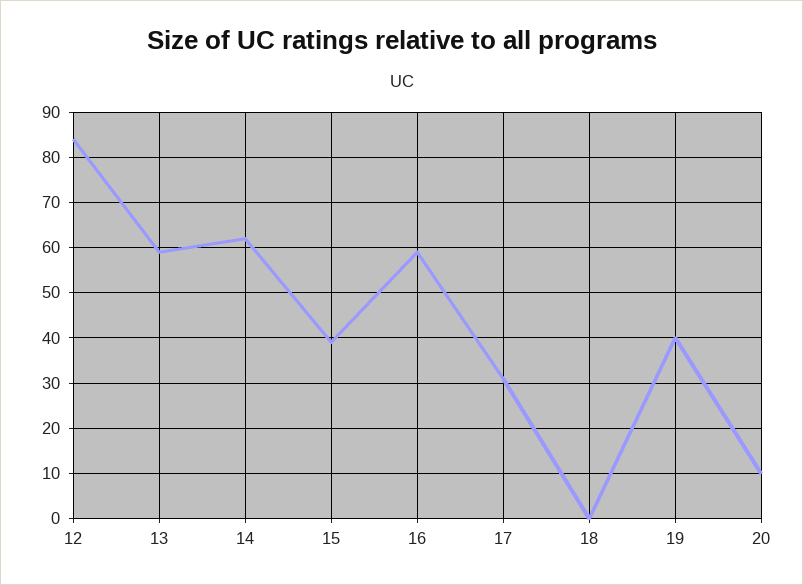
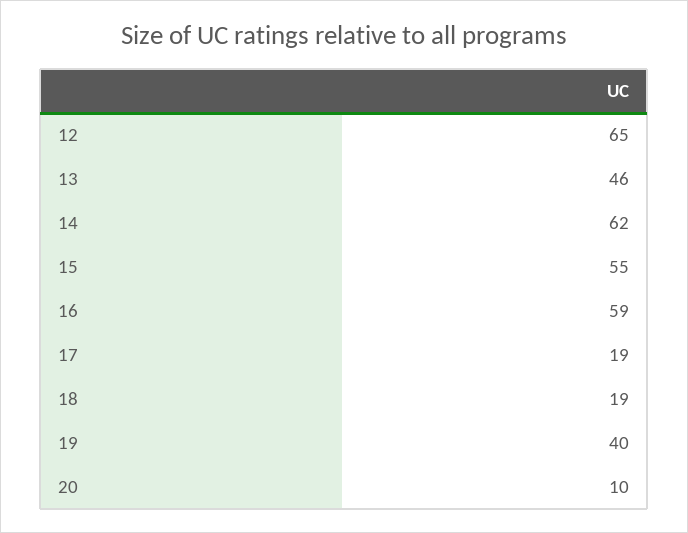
12: 85 -> 65
13: 60 -> 46
15: 40 -> 55
17: 30 -> 19
18: 0 -> 19

